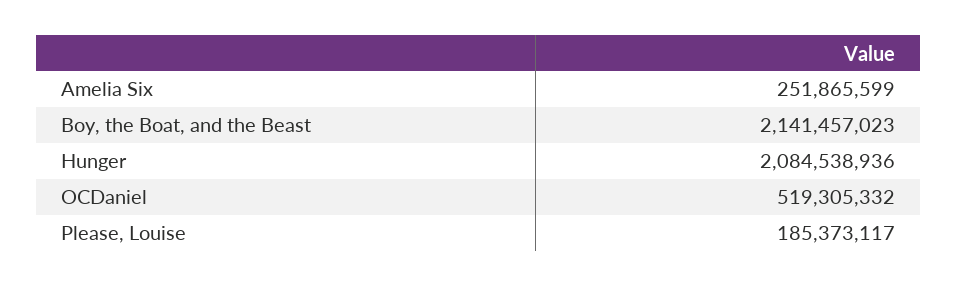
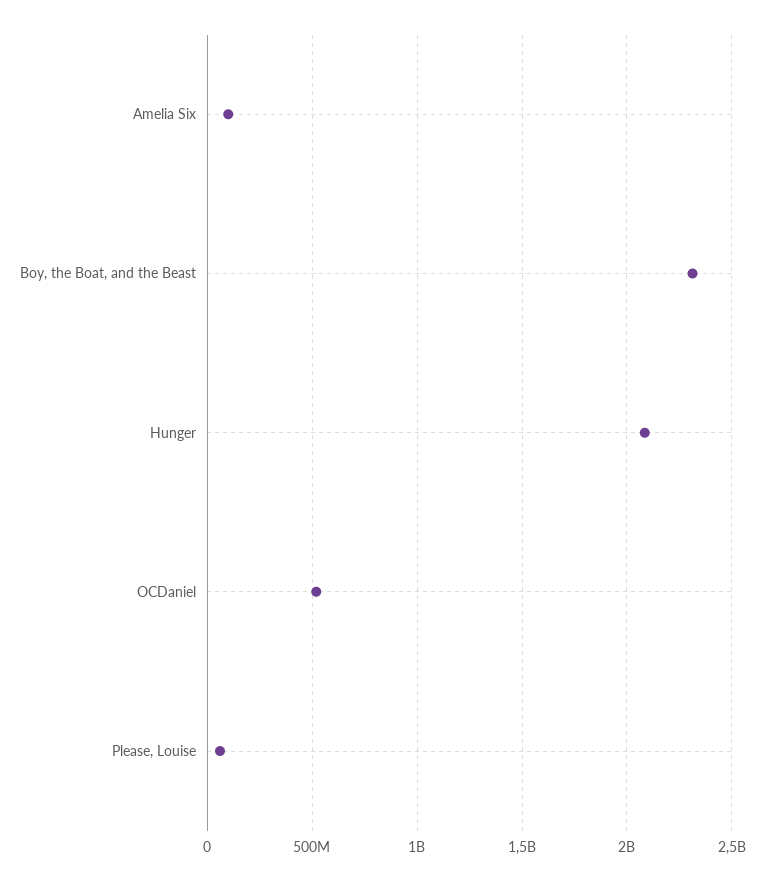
Amelia Six: 251865599 -> 100000000
Boy, the Boat, and the Beast: 2141457023 -> 2300000000
Please, Louise: 185373117 -> 50000000

